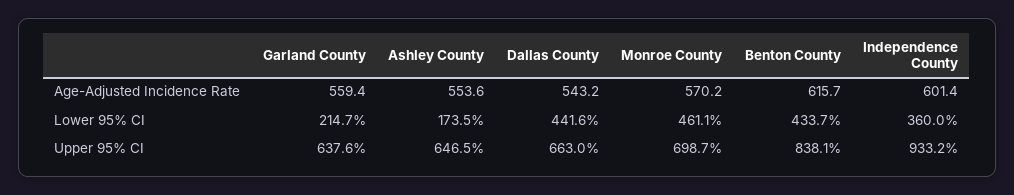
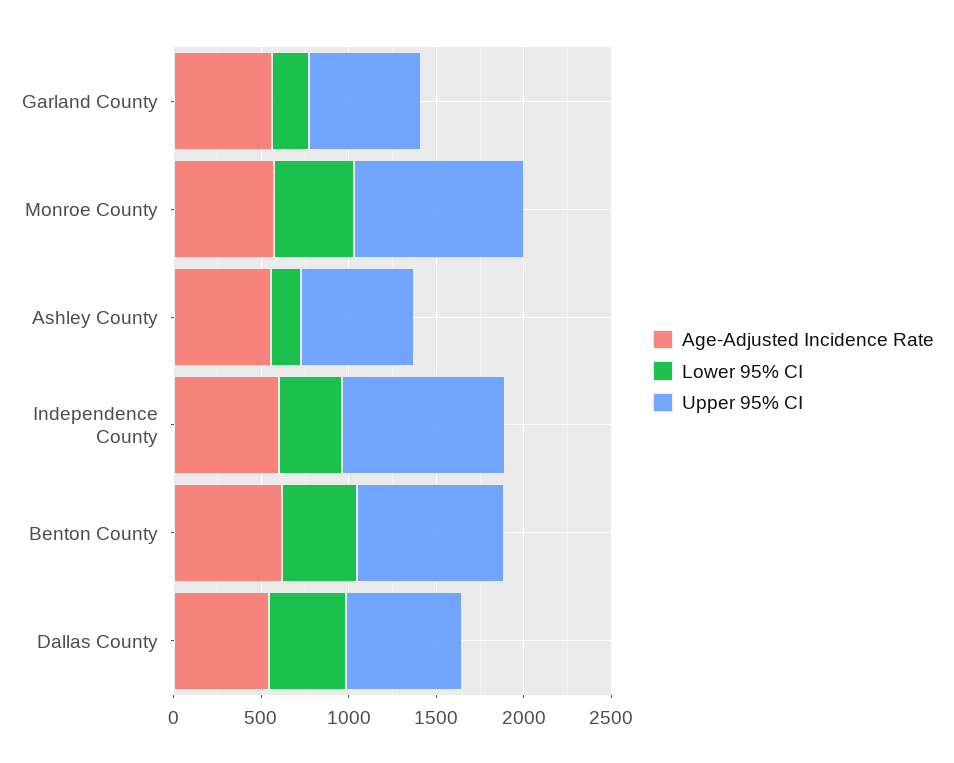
Upper 95% CI, Monroe County: 698.7 -> 1000

